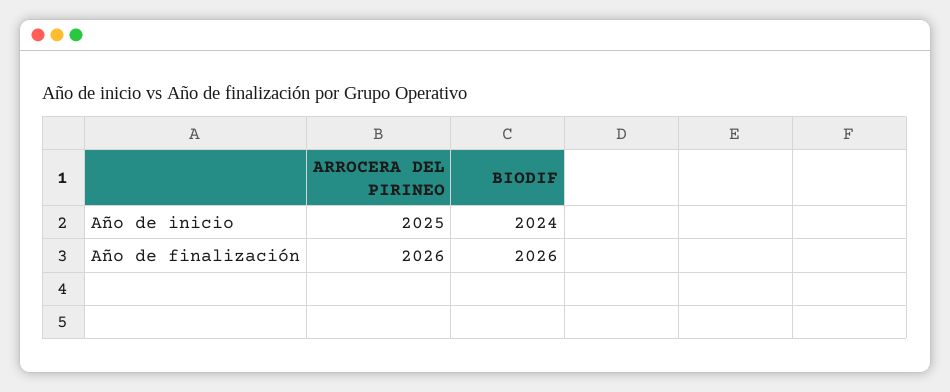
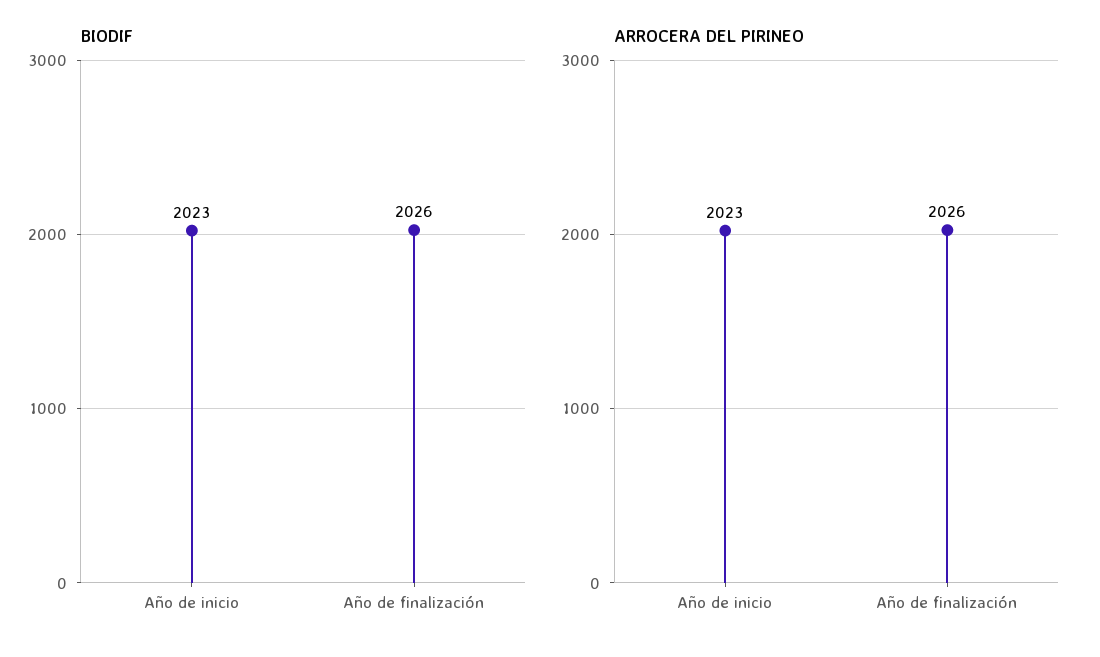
ARROCERA DEL PIRINEO, Año de inicio: 2025 -> 2023
BIODIF, Año de inicio: 2024 -> 2023

